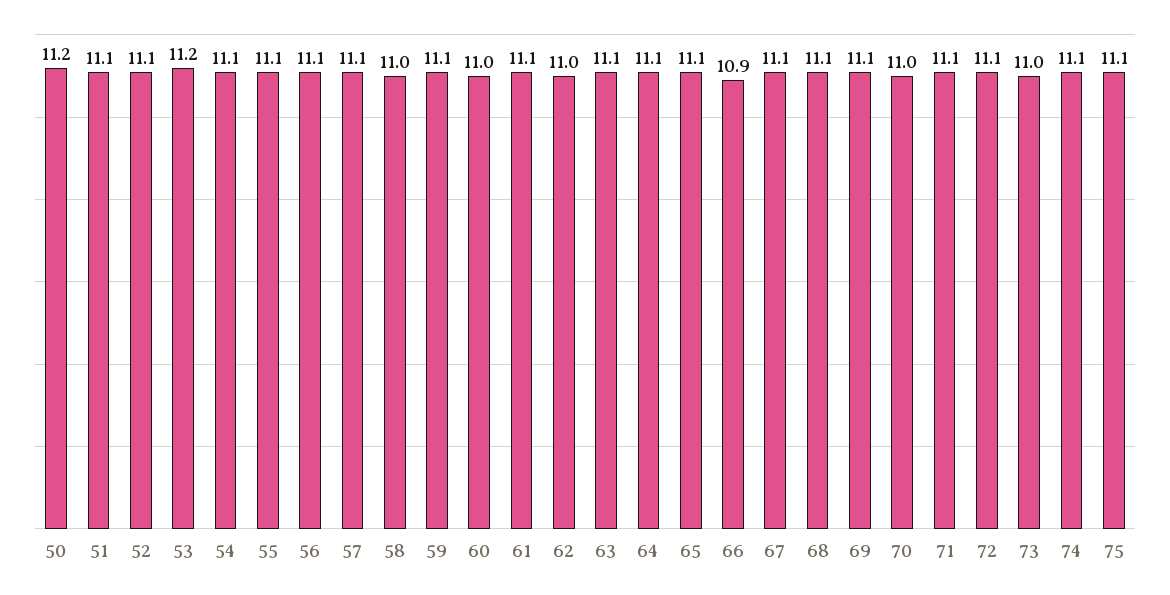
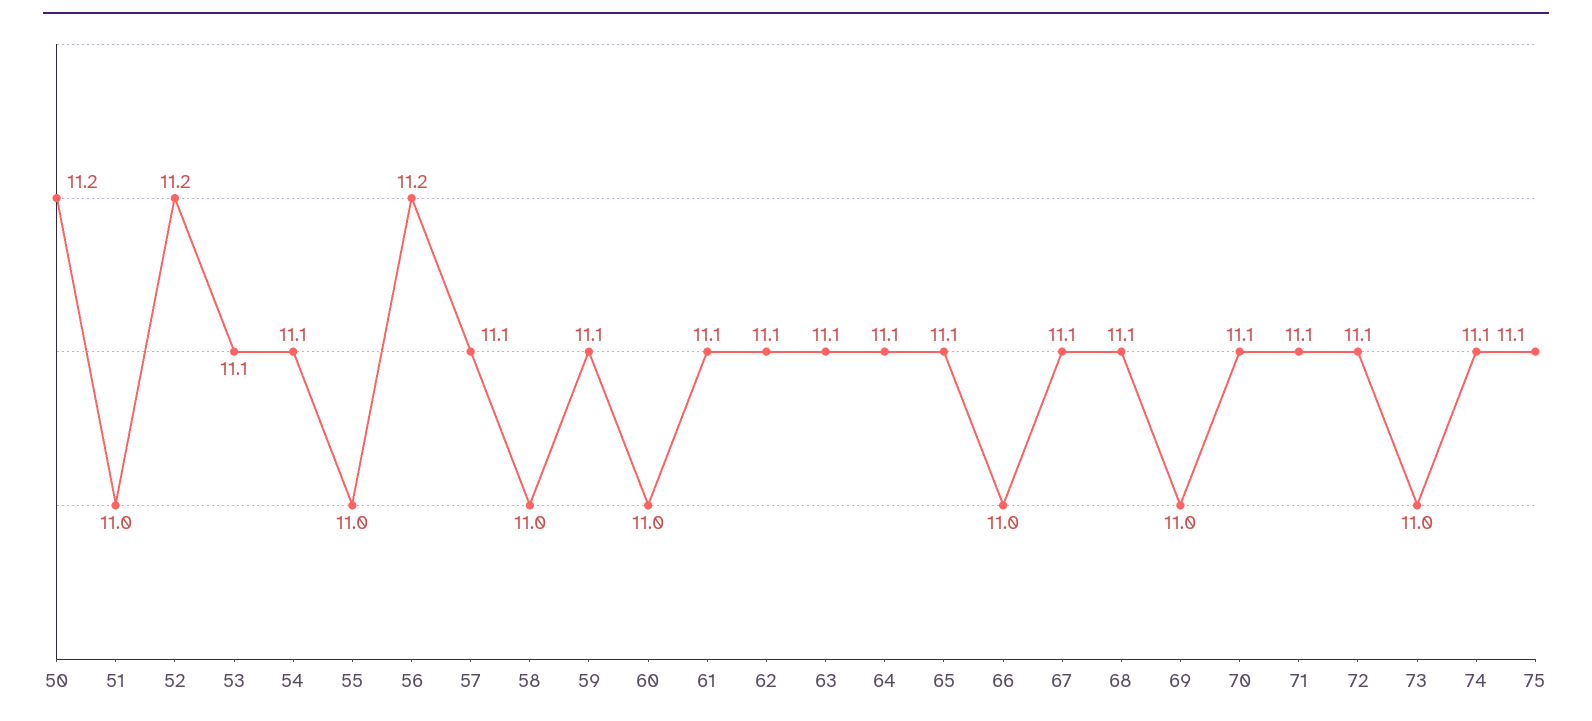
51: 11.1 -> 11
52: 11.1 -> 11.2
53: 11.2 -> 11.1
55: 11.1 -> 11
56: 11.1 -> 11.2
62: 11 -> 11.1
66: 10.9 -> 11
69: 11.1 -> 11
70: 11 -> 11.1

